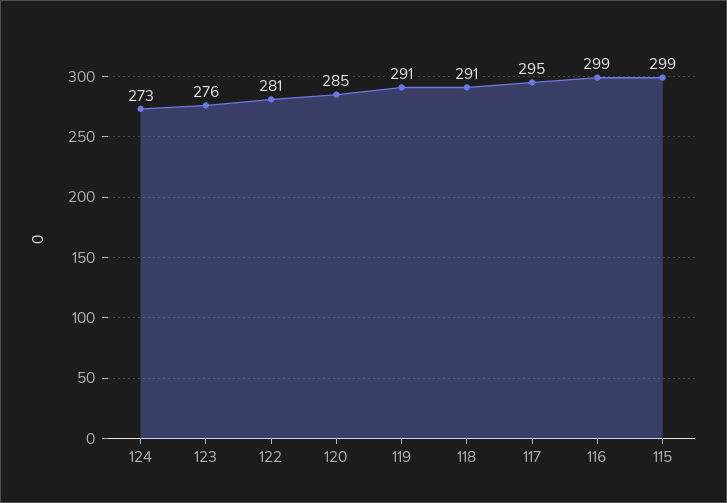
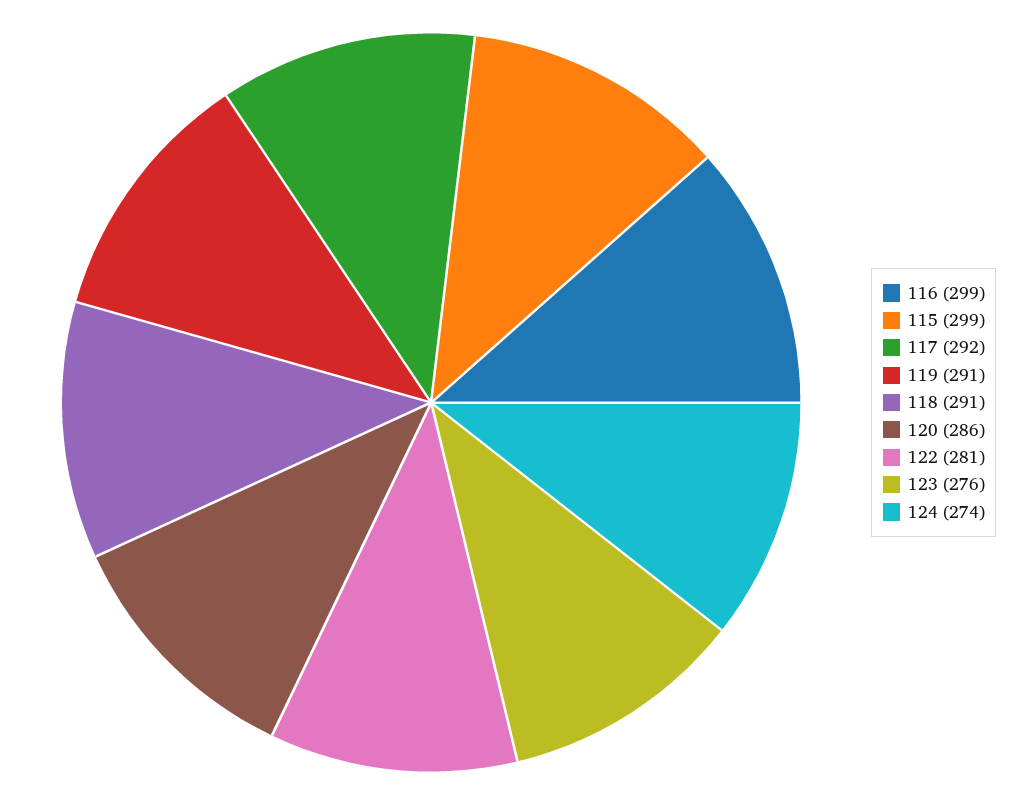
124: 273 -> 274
120: 285 -> 286
117: 295 -> 292

